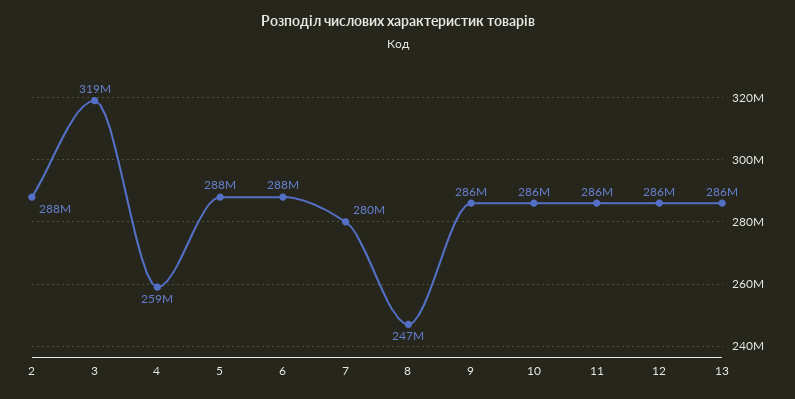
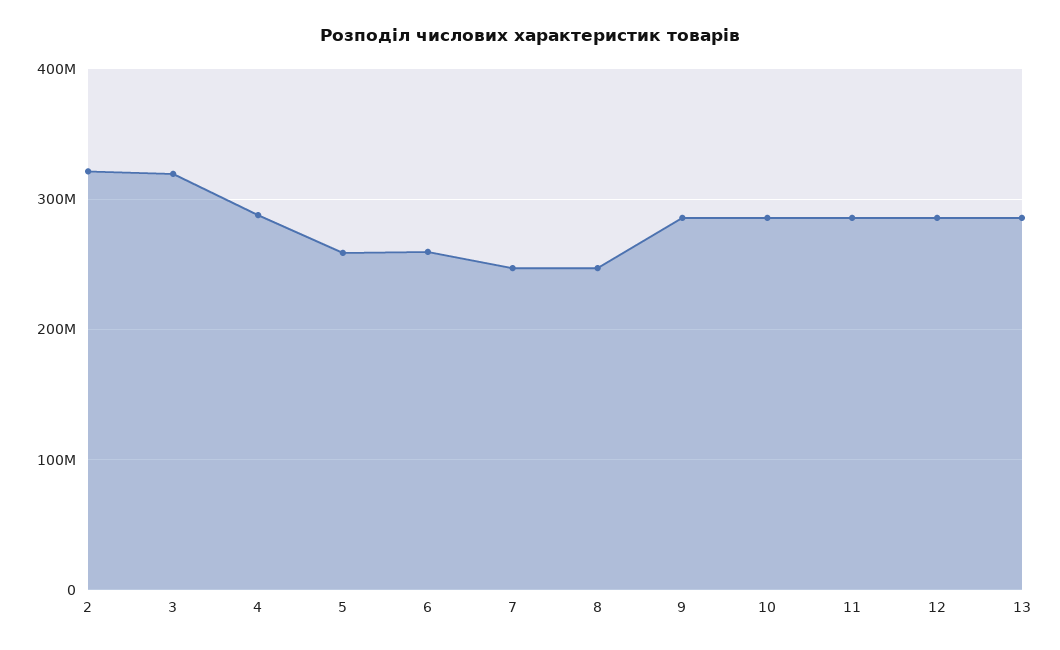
2: 288000000 -> 320000000
4: 259000000 -> 290000000
5: 288000000 -> 260000000
6: 288000000 -> 260000000
7: 280000000 -> 250000000

